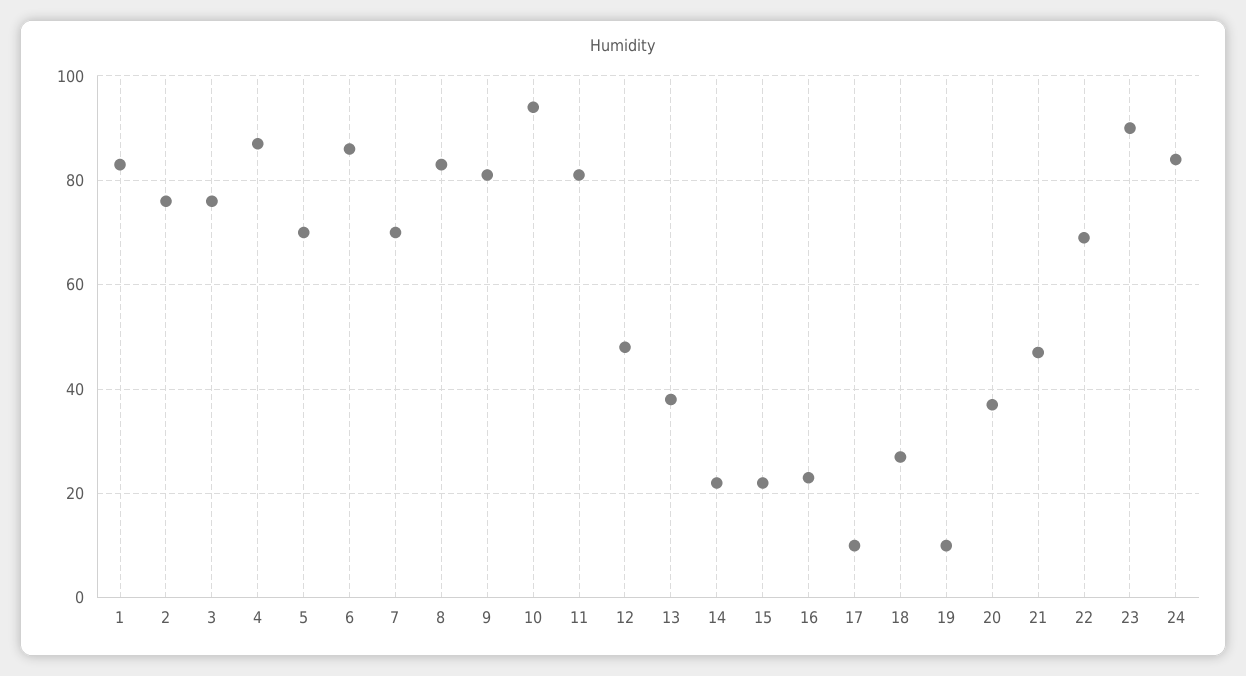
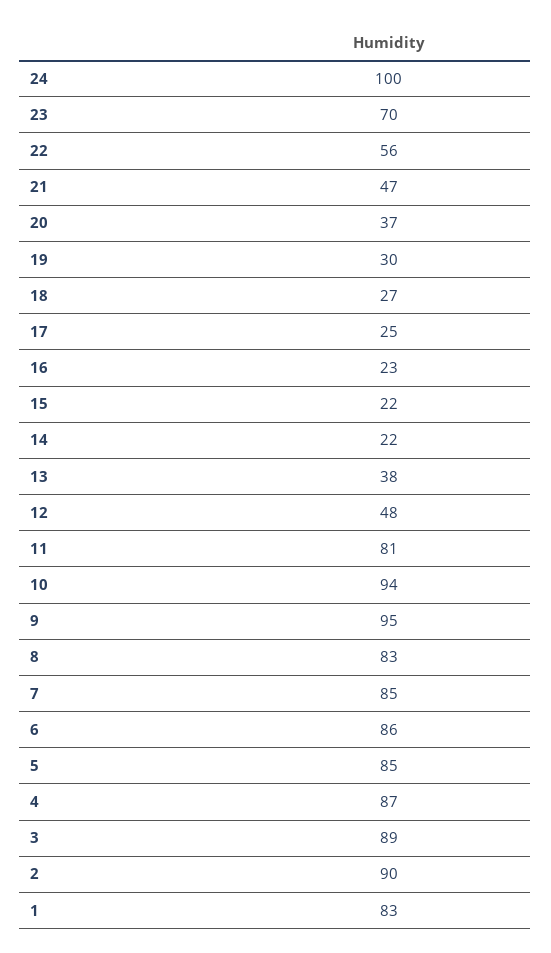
2: 75 -> 90
3: 75 -> 89
5: 70 -> 85
7: 70 -> 85
9: 80 -> 95
17: 10 -> 25
19: 10 -> 30
22: 70 -> 56
23: 90 -> 70
24: 85 -> 100

